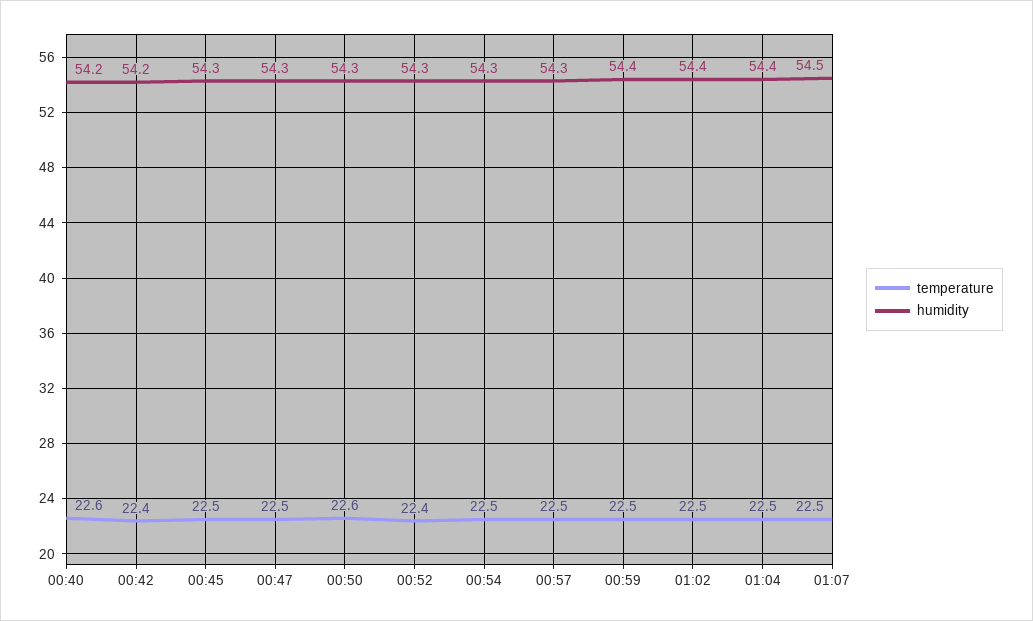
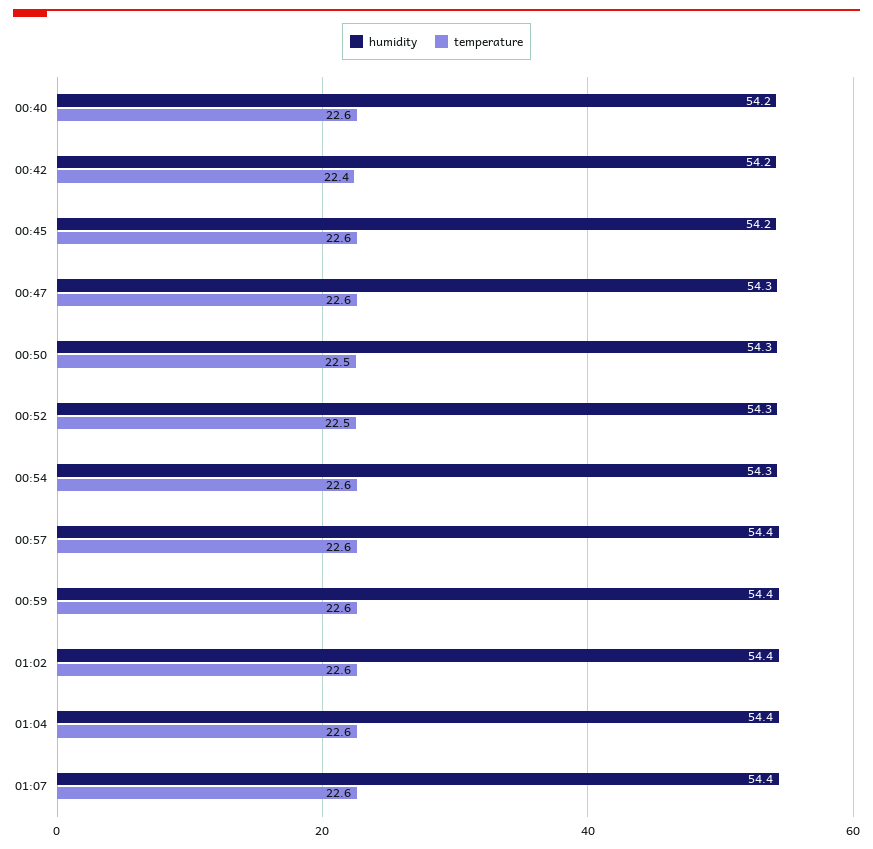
temperature, 00:45: 22.5 -> 22.6
humidity, 00:45: 54.3 -> 54.2
temperature, 00:47: 22.5 -> 22.6
temperature, 00:50: 22.6 -> 22.5
temperature, 00:52: 22.4 -> 22.5
temperature, 00:54: 22.5 -> 22.6
temperature, 00:57: 22.5 -> 22.6
humidity, 00:57: 54.3 -> 54.4
temperature, 00:59: 22.5 -> 22.6
temperature, 01:02: 22.5 -> 22.6
temperature, 01:04: 22.5 -> 22.6
temperature, 01:07: 22.5 -> 22.6
humidity, 01:07: 54.5 -> 54.4

